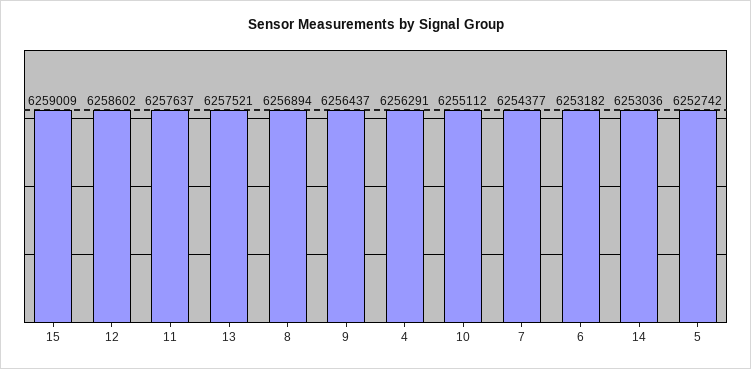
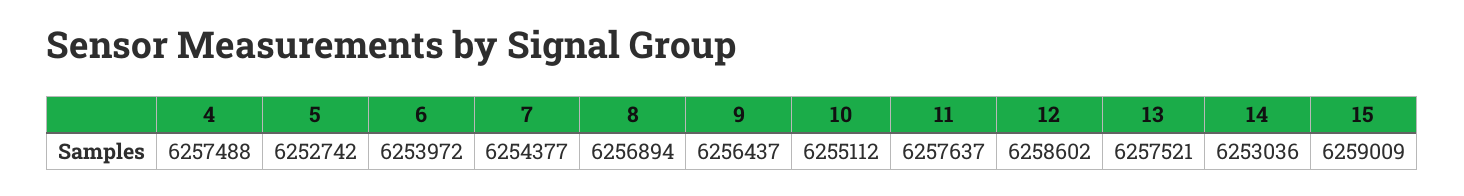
4: 6256291 -> 6257488
6: 6253182 -> 6253972

